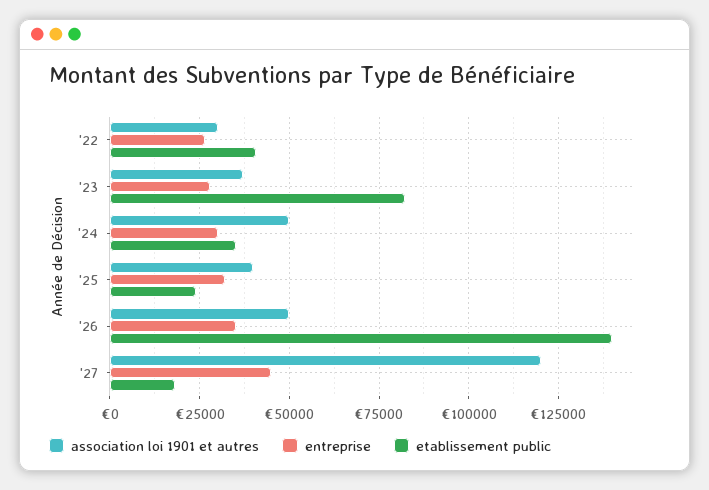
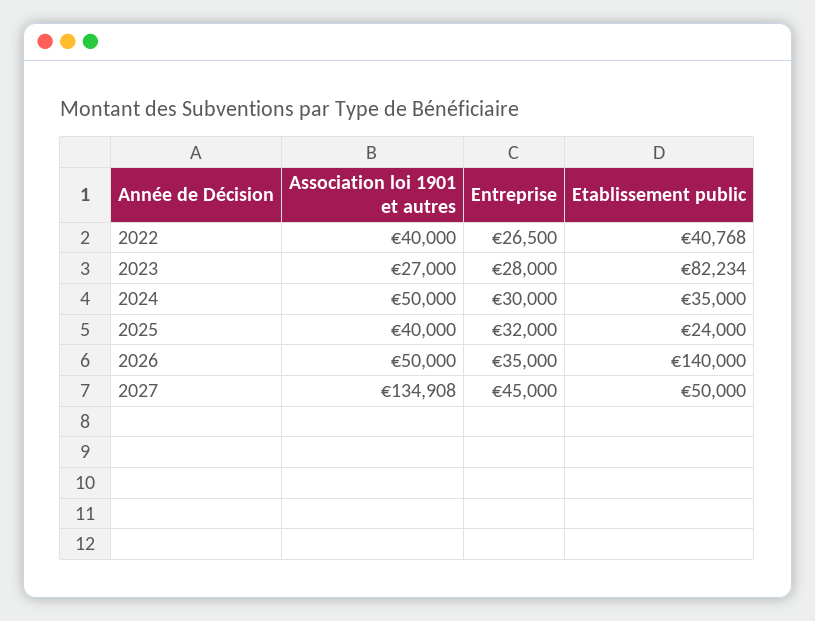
association loi 1901 et autres, '22: 30000 -> 40000
association loi 1901 et autres, '23: 37500 -> 27000
association loi 1901 et autres, '27: 120000 -> 134908
etablissement public, '27: 17500 -> 50000

